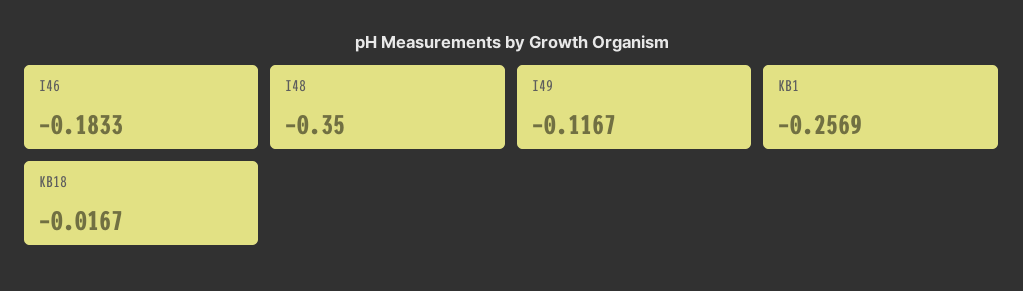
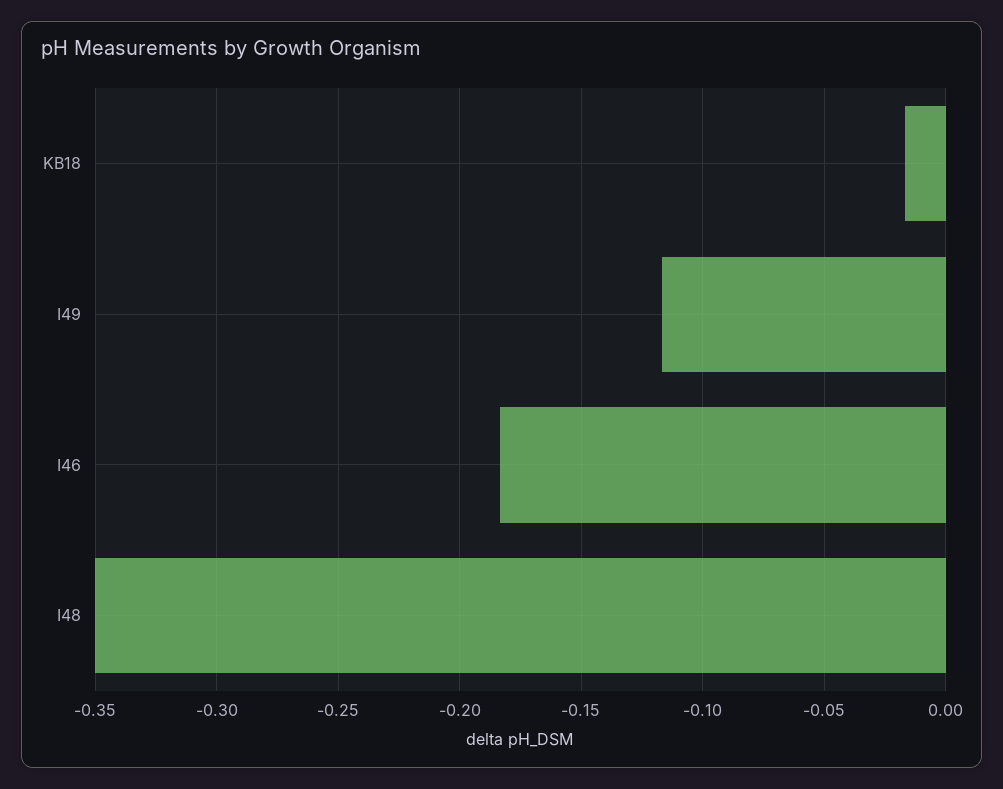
KB1: -0.2569 -> none

